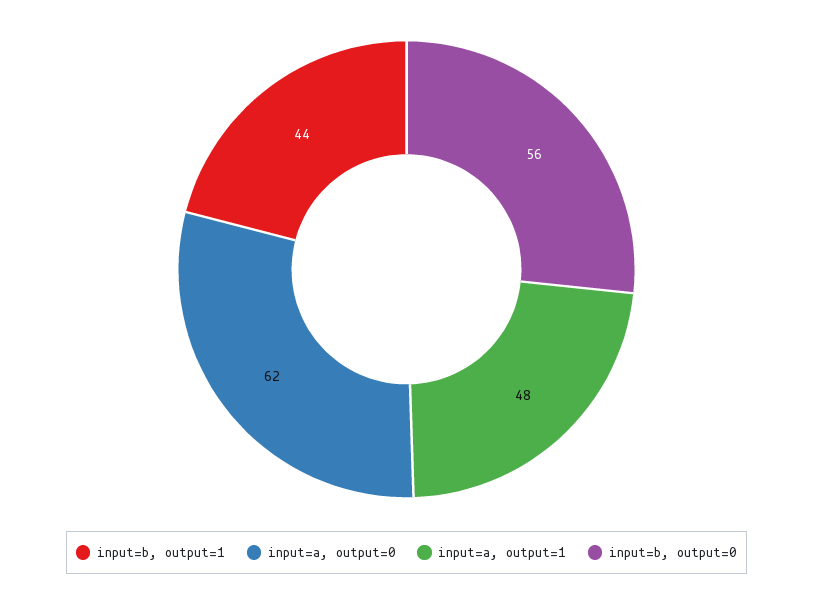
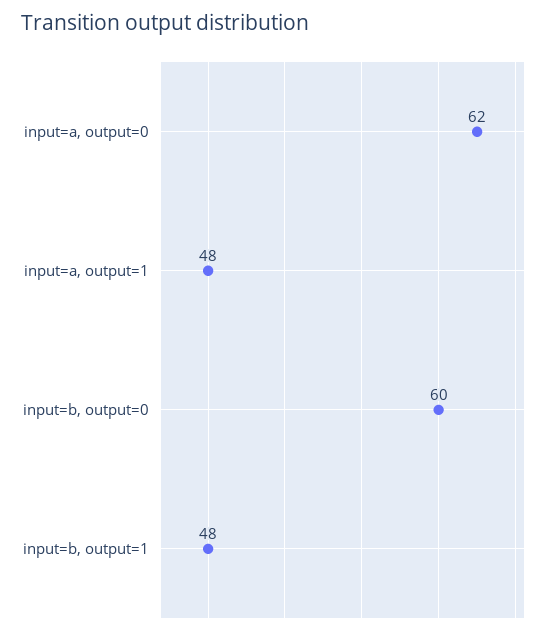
input=b, output=1: 44 -> 48
input=b, output=0: 56 -> 60

